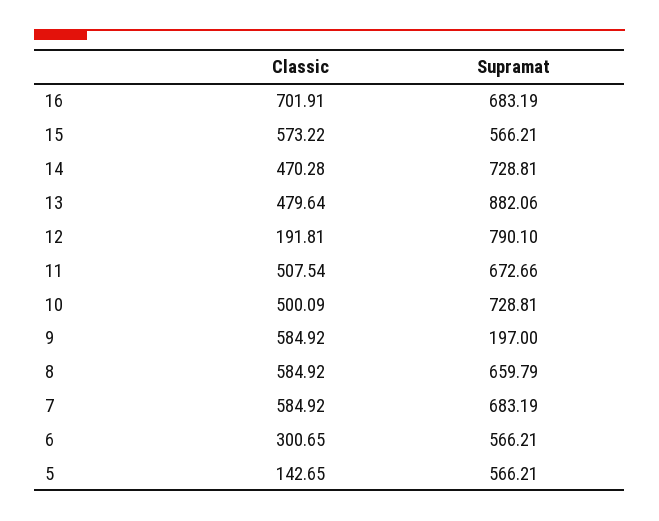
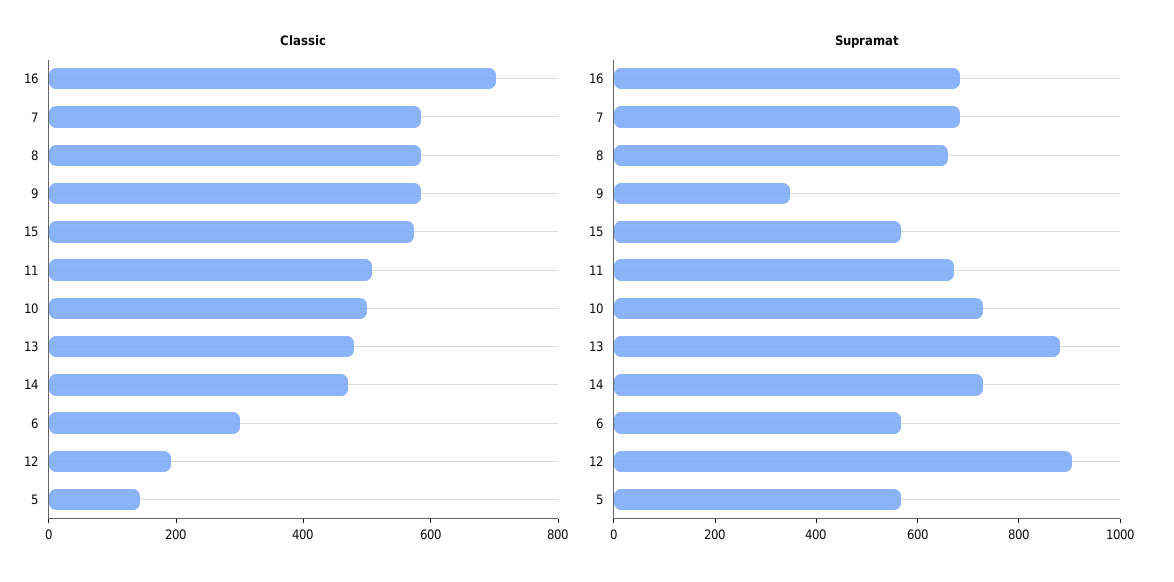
Supramat, 12: 790.1 -> 900
Supramat, 9: 197 -> 350

